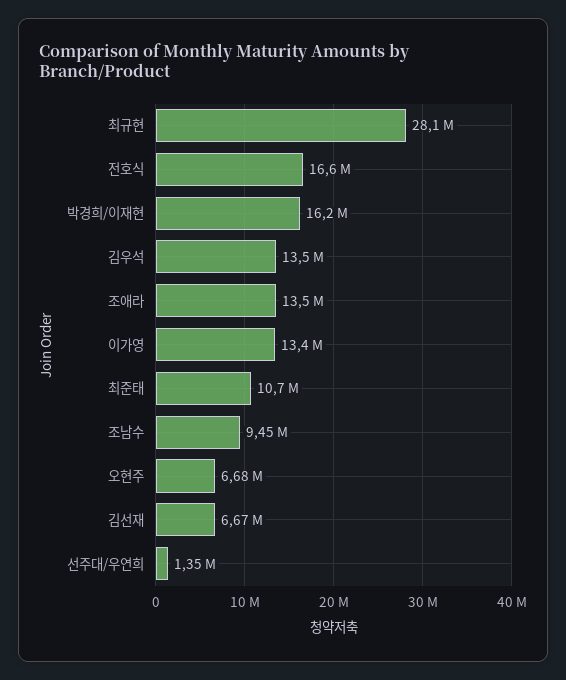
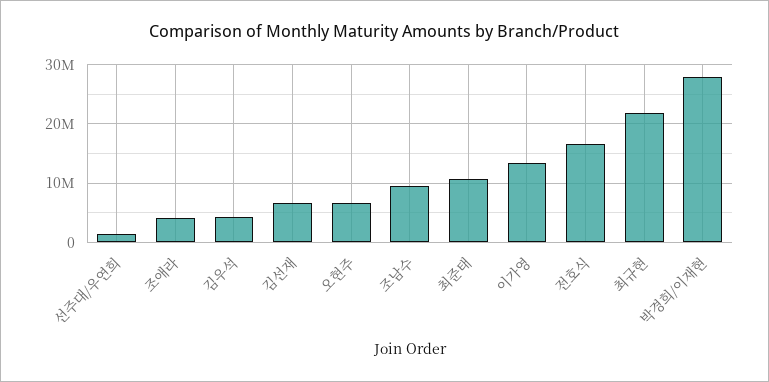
최규현: 28100000 -> 22000000
박경희/이재현: 16200000 -> 28000000
김우석: 13500000 -> 4000000
조애라: 13500000 -> 4000000

